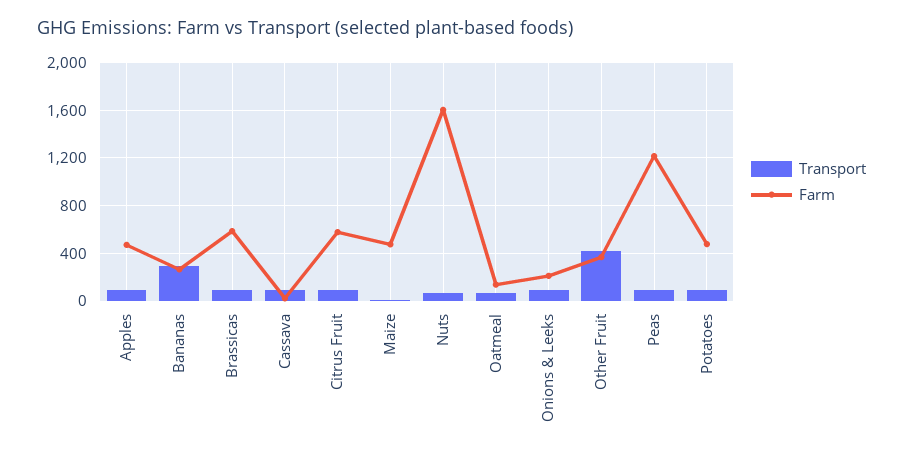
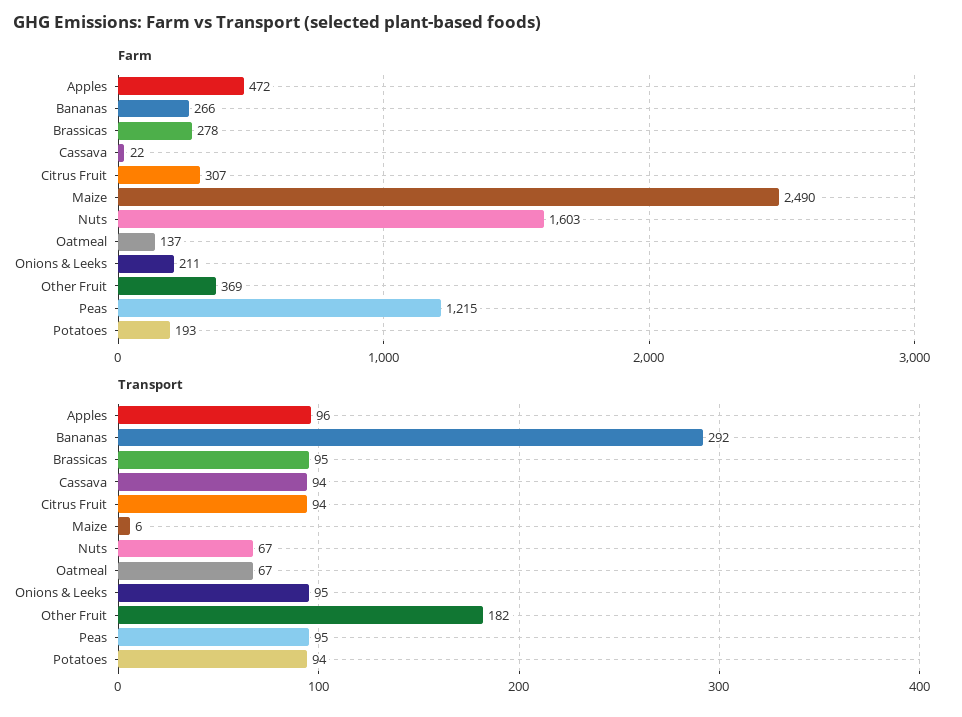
Farm, Brassicas: 600 -> 278
Farm, Citrus Fruit: 600 -> 307
Farm, Maize: 500 -> 2490
Transport, Other Fruit: 400 -> 182
Farm, Potatoes: 500 -> 193

